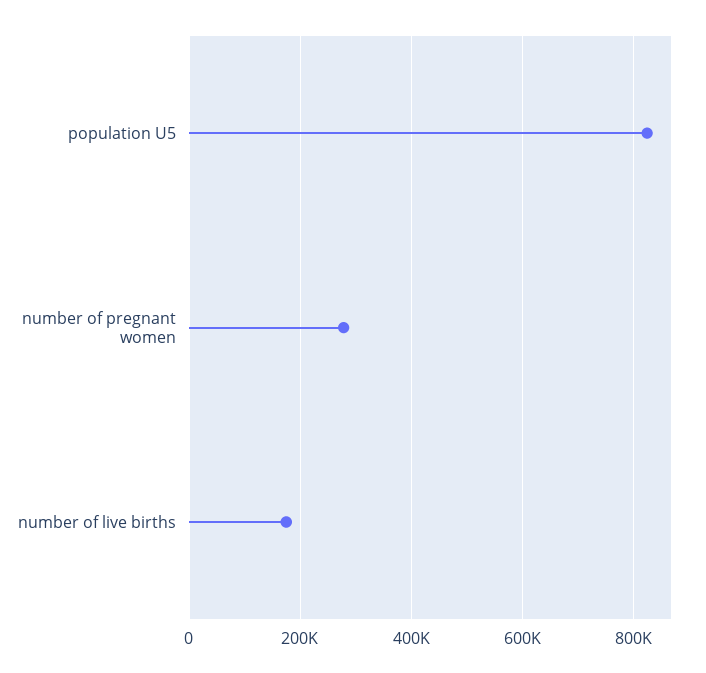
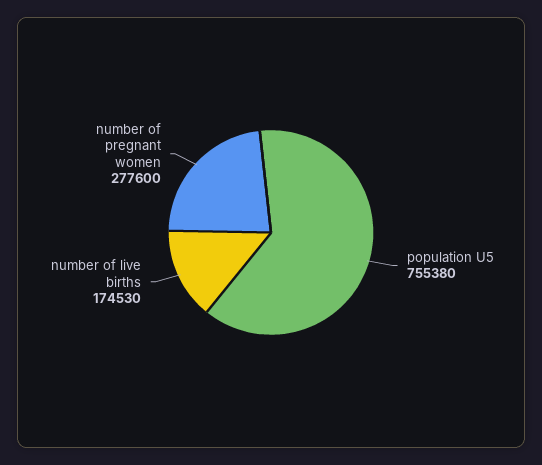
population U5: 820000 -> 755380

